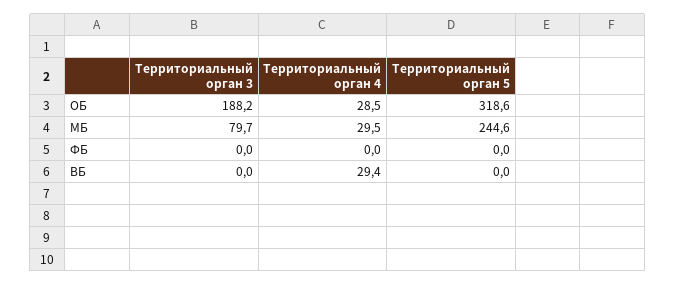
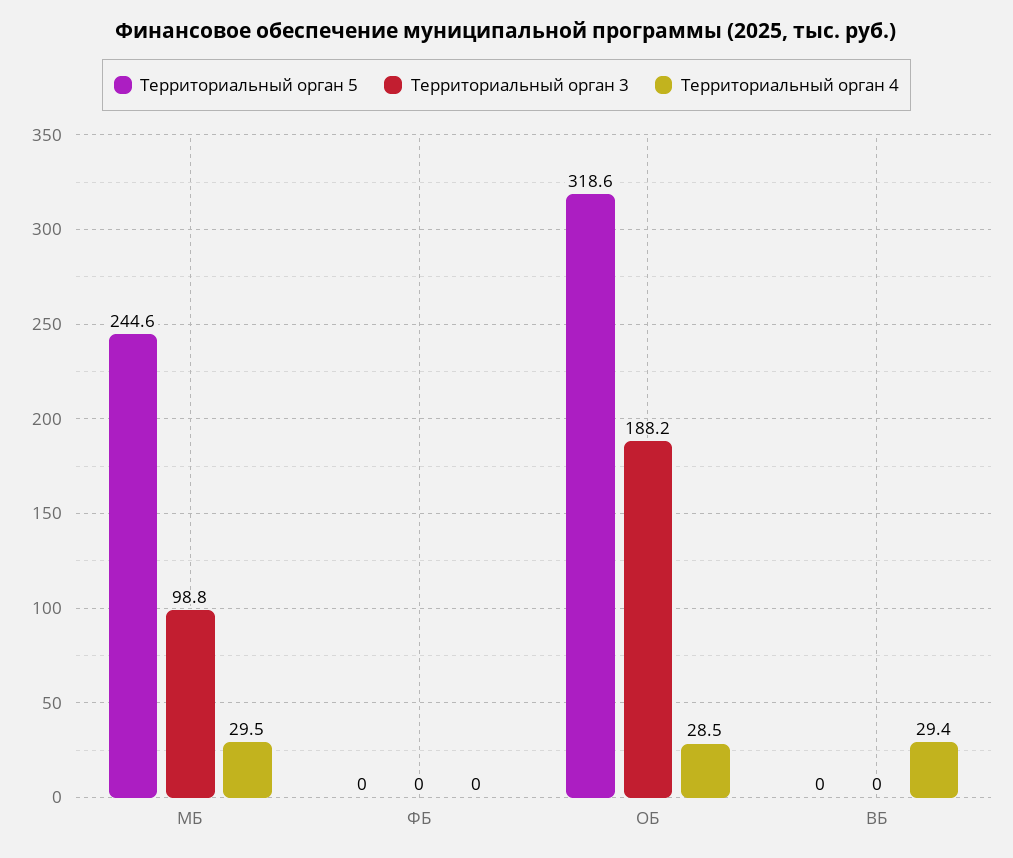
Территориальный орган 3, МБ: 79.7 -> 98.8

